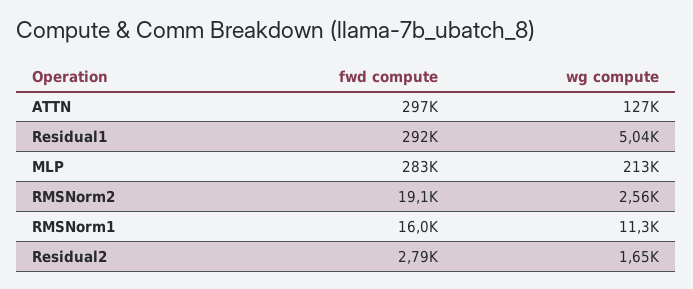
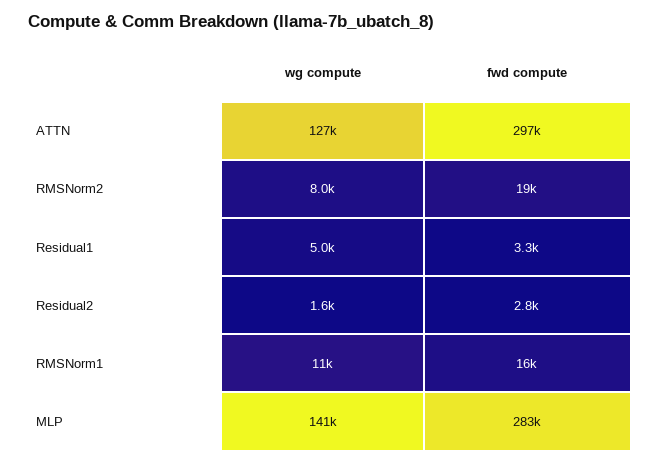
fwd compute, Residual1: 292000 -> 3300
wg compute, MLP: 213000 -> 141000
wg compute, RMSNorm2: 2560 -> 8000

